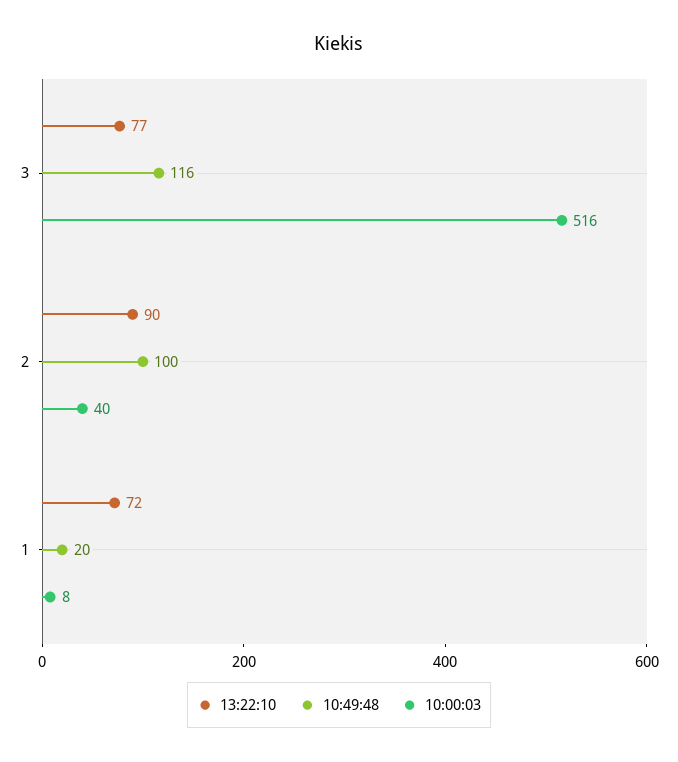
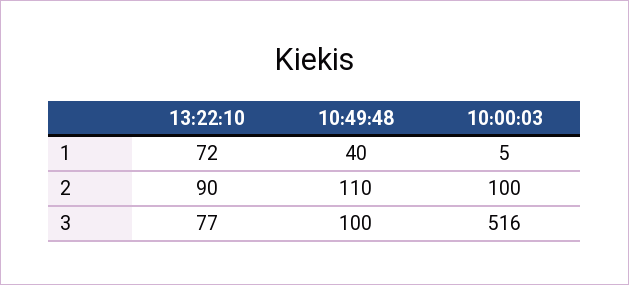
10:49:48, 3: 116 -> 100
10:49:48, 2: 100 -> 110
10:00:03, 2: 40 -> 100
10:49:48, 1: 20 -> 40
10:00:03, 1: 8 -> 5

